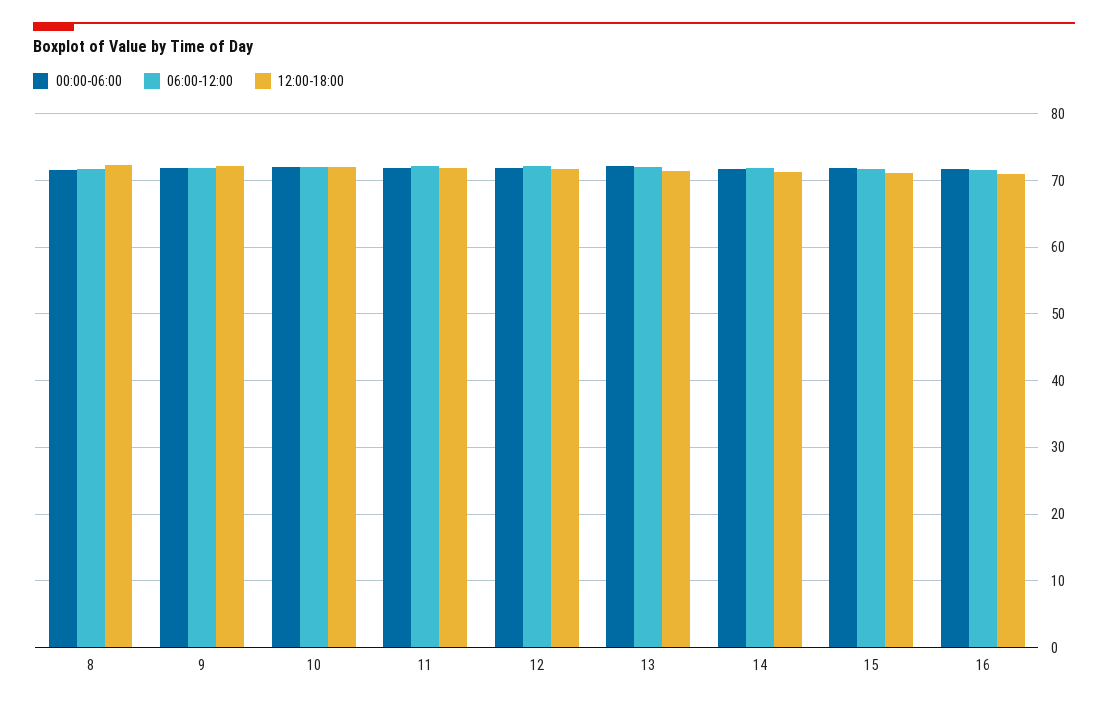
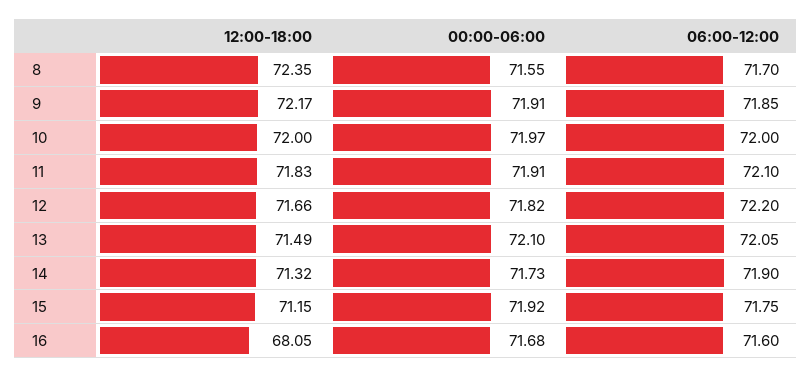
12:00-18:00, 16: 71 -> 68.05

